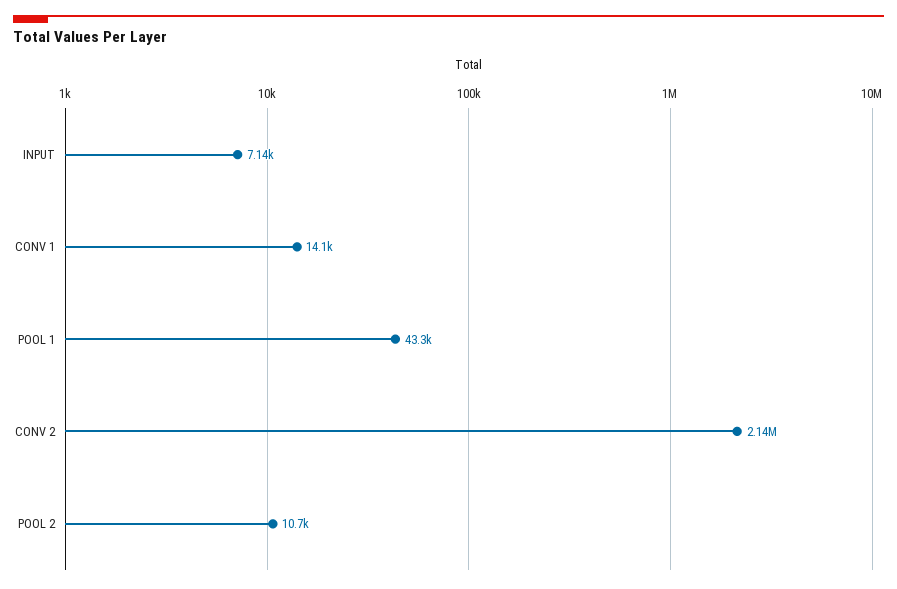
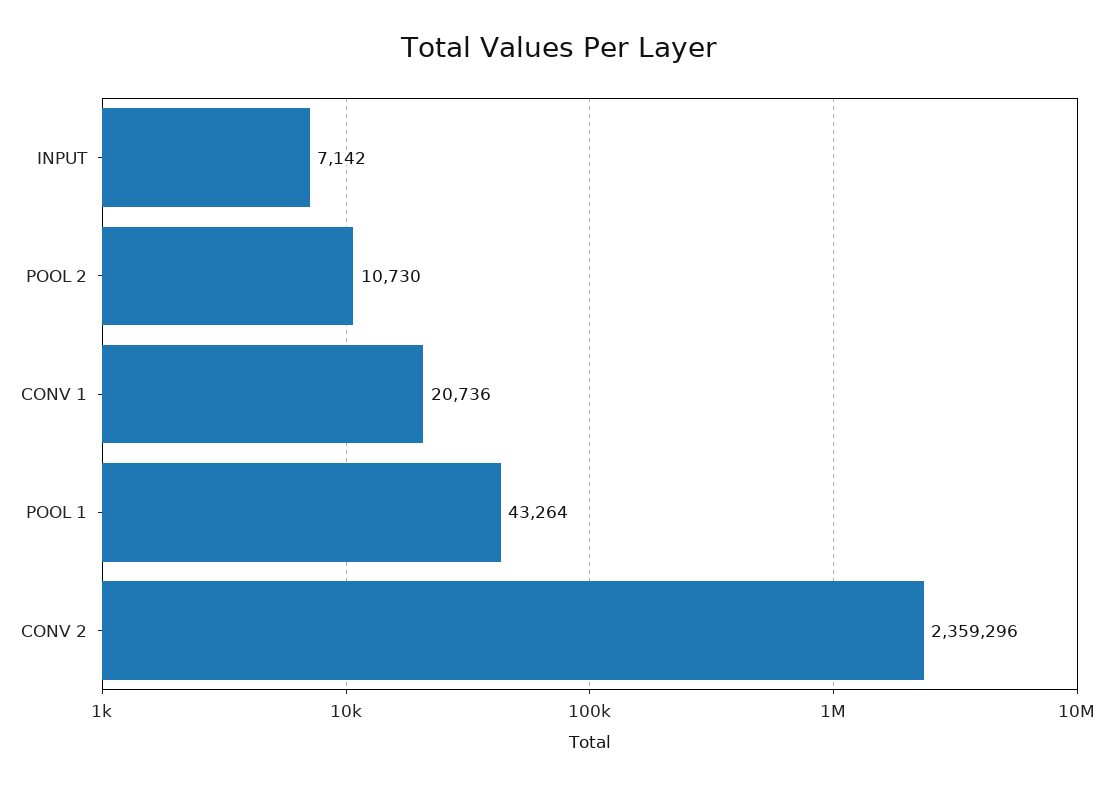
CONV 1: 14100 -> 20736
CONV 2: 2140000 -> 2359296

